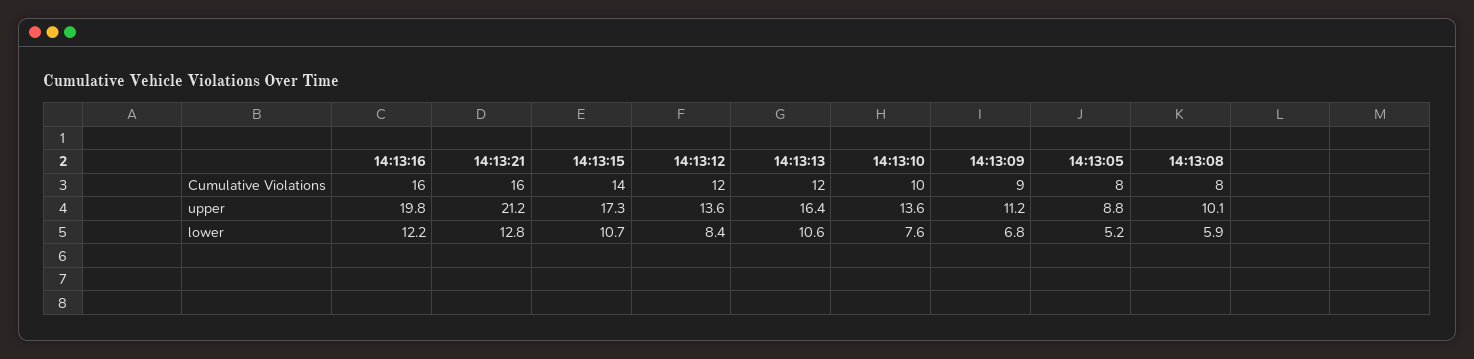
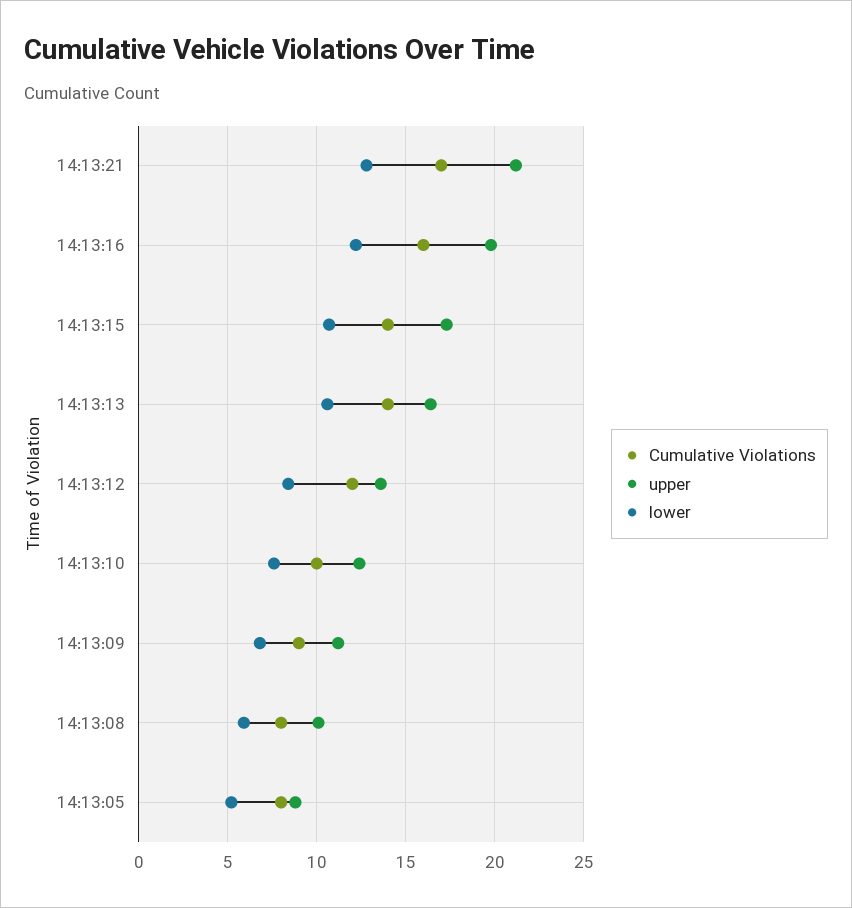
Cumulative Violations, 14:13:21: 16 -> 17
Cumulative Violations, 14:13:13: 12 -> 14
upper, 14:13:10: 13.6 -> 12.5

